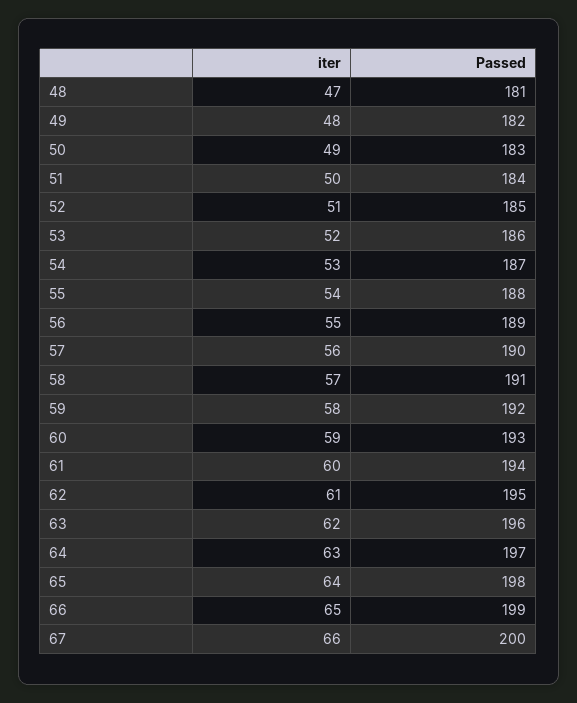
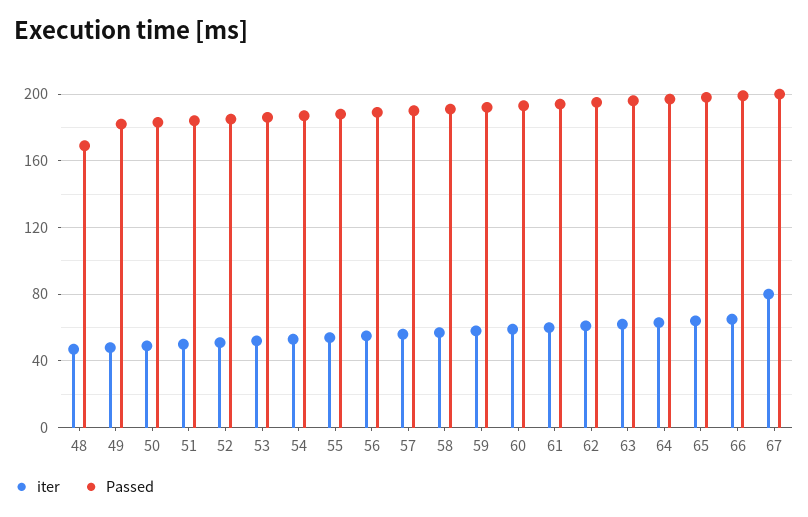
Passed, 48: 181 -> 170
iter, 67: 66 -> 80

